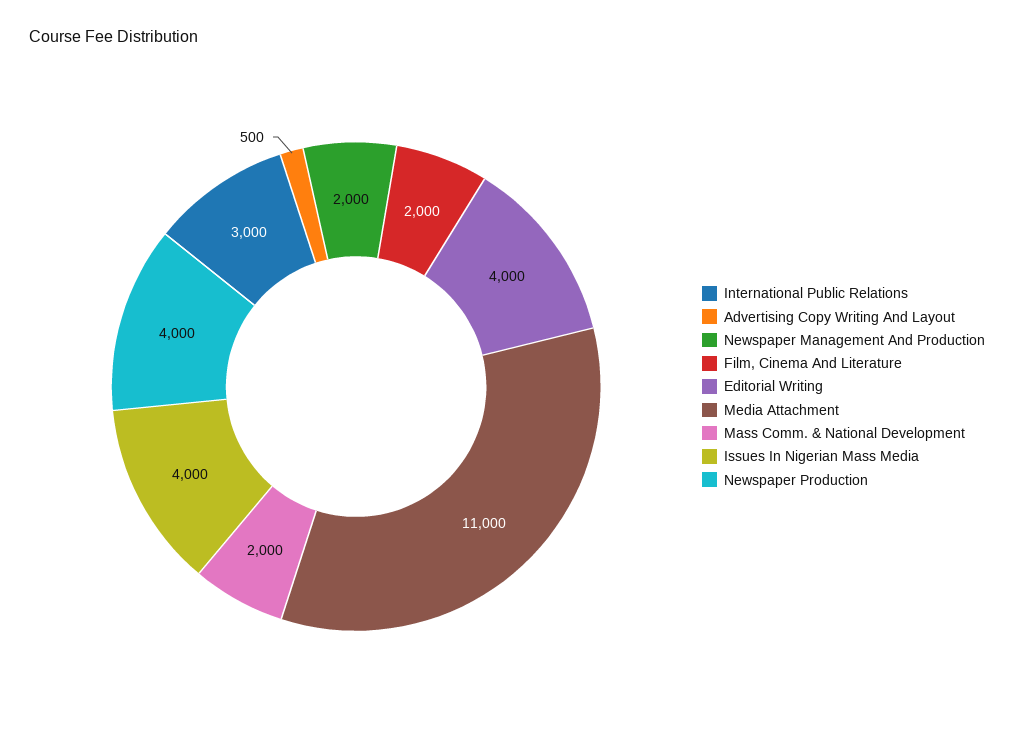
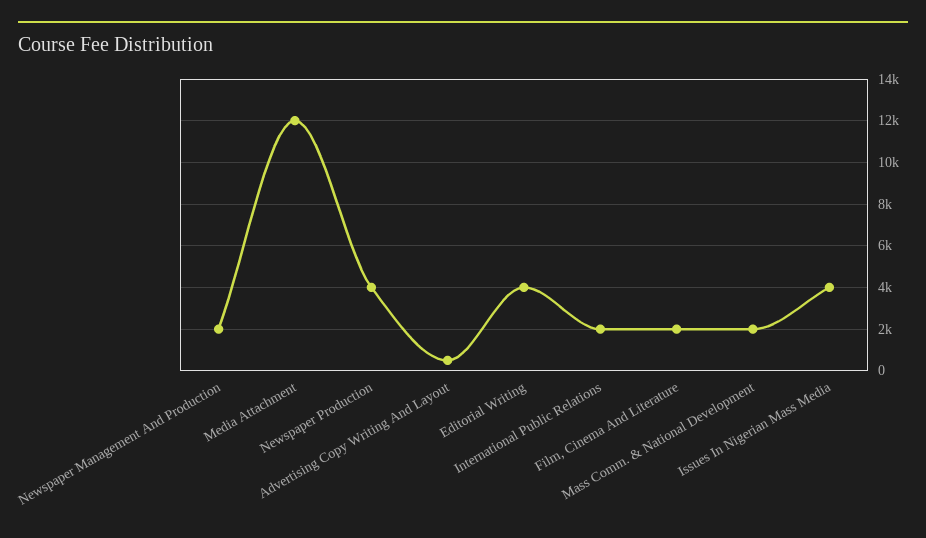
International Public Relations: 3000 -> 2000
Media Attachment: 11000 -> 12000

